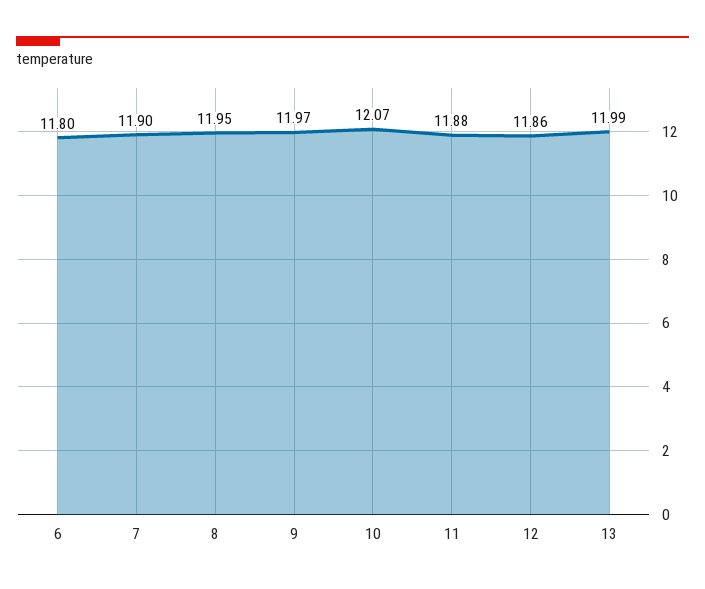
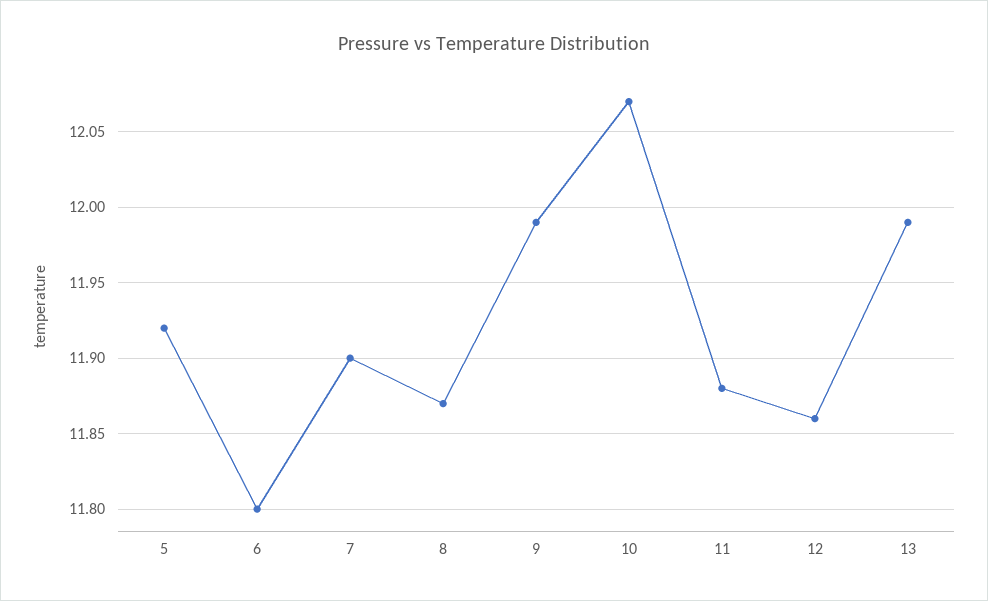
8: 11.95 -> 11.87
9: 11.97 -> 11.99
5: none -> 11.92

